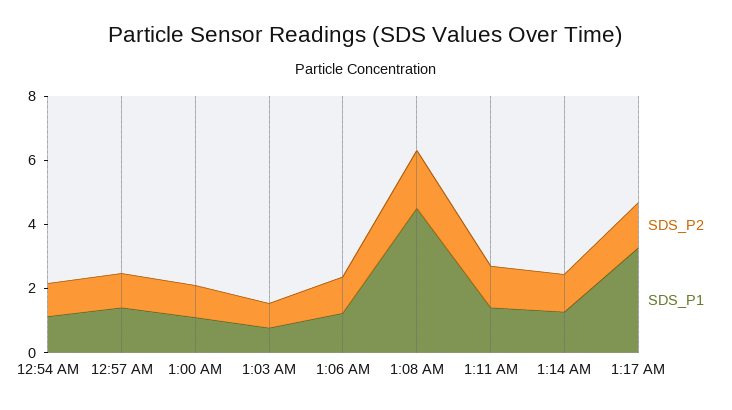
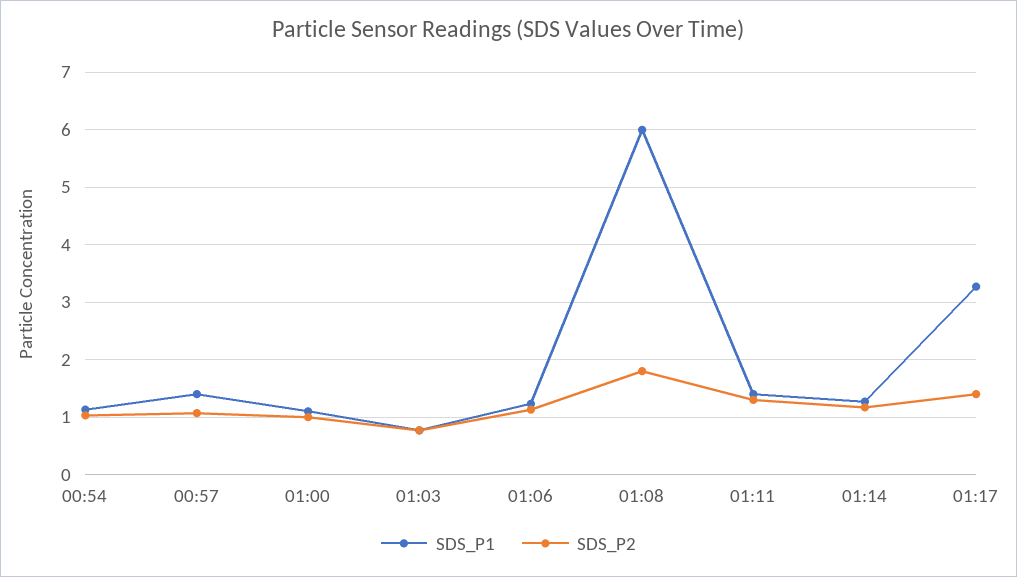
SDS_P1, 1:08 AM: 4.5 -> 6

